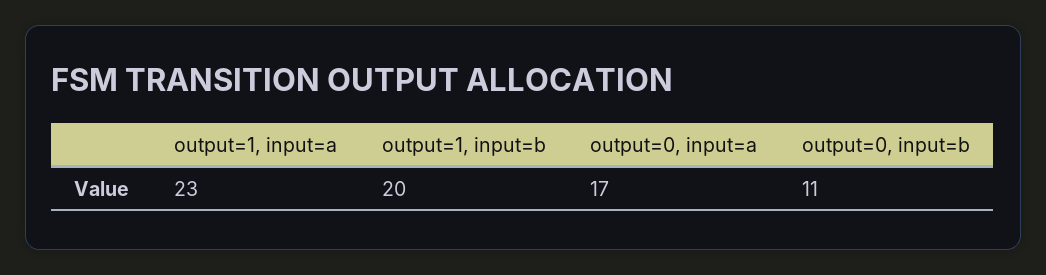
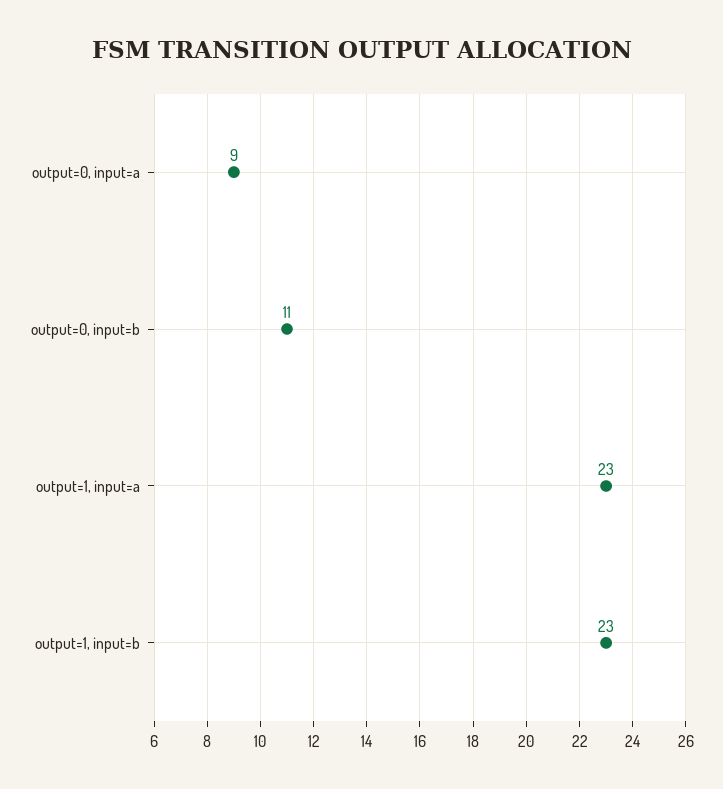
output=1, input=b: 20 -> 23
output=0, input=a: 17 -> 9

